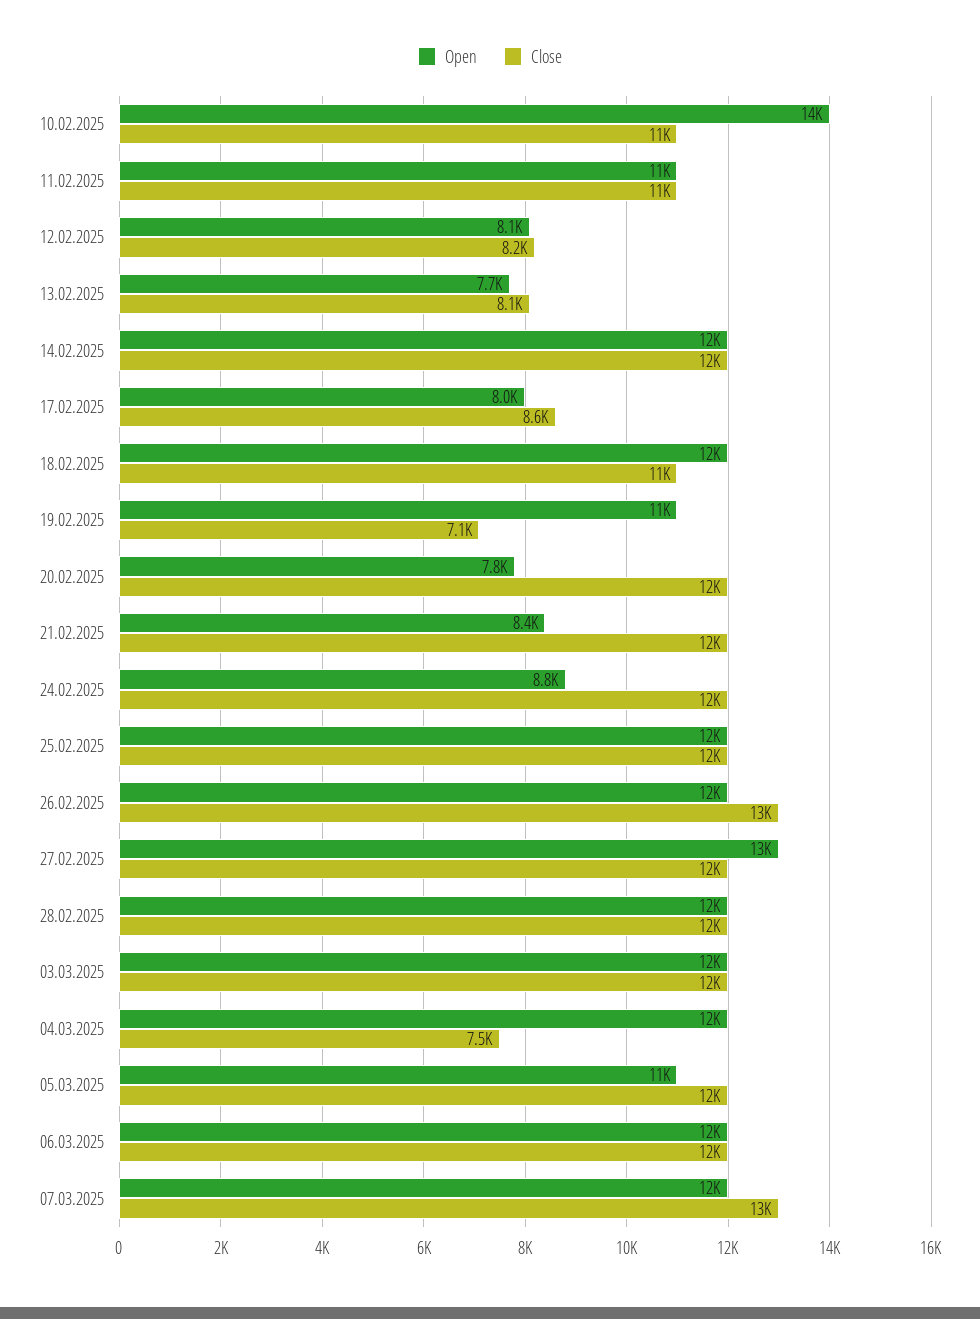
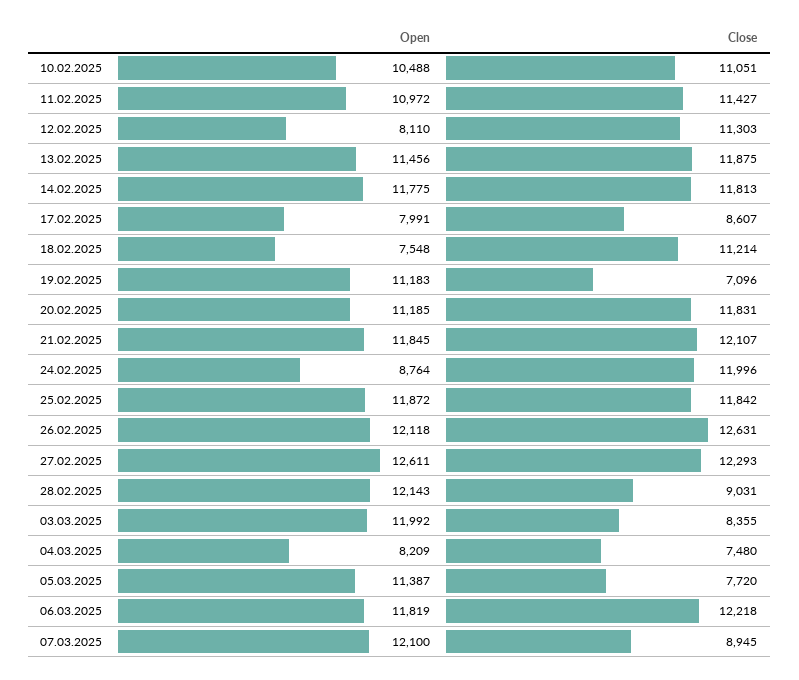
Open, 10.02.2025: 14000 -> 10488
Close, 12.02.2025: 8200 -> 11303
Open, 13.02.2025: 7700 -> 11456
Close, 13.02.2025: 8100 -> 11875
Open, 18.02.2025: 12000 -> 7548
Open, 20.02.2025: 7800 -> 11185
Open, 21.02.2025: 8400 -> 11845
Close, 28.02.2025: 12000 -> 9031
Close, 03.03.2025: 12000 -> 8355
Open, 04.03.2025: 12000 -> 8209
Close, 05.03.2025: 12000 -> 7720
Close, 07.03.2025: 13000 -> 8945

